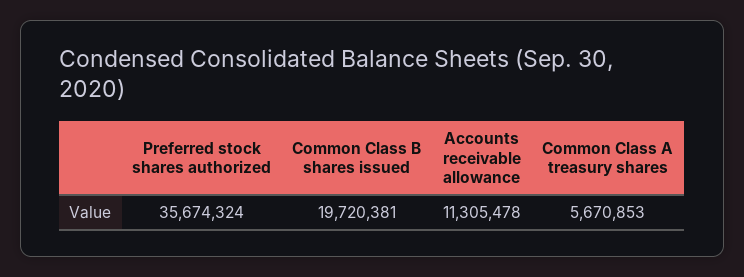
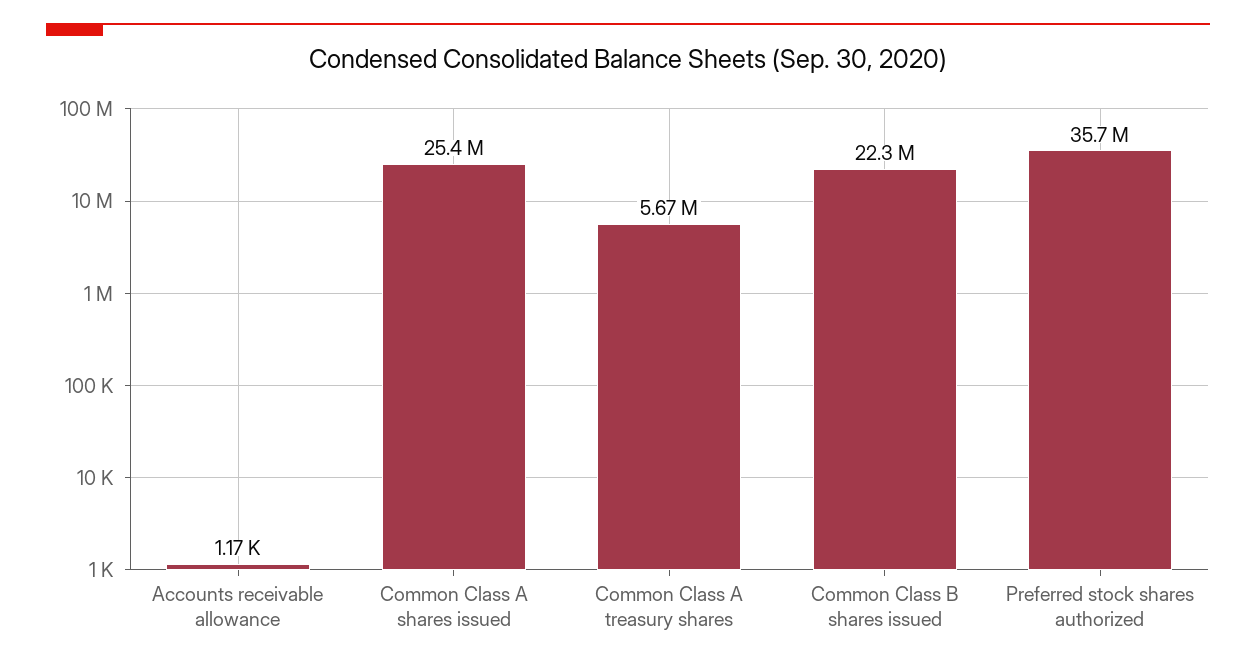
Common Class B shares issued: 19720381 -> 22300000
Accounts receivable allowance: 11305478 -> 1170
Common Class A shares issued: none -> 25400000

